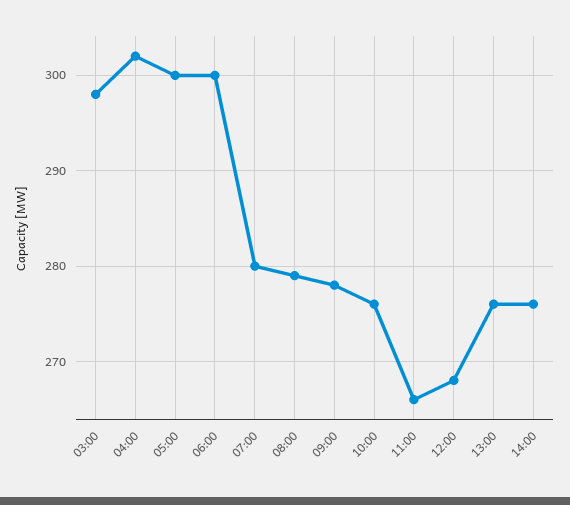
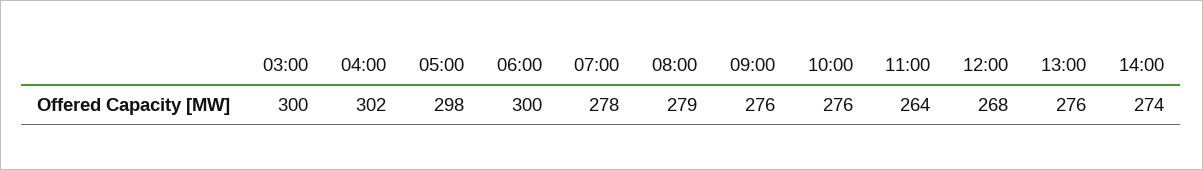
03:00: 298 -> 300
05:00: 300 -> 298
07:00: 280 -> 278
09:00: 278 -> 276
11:00: 266 -> 264
14:00: 276 -> 274

